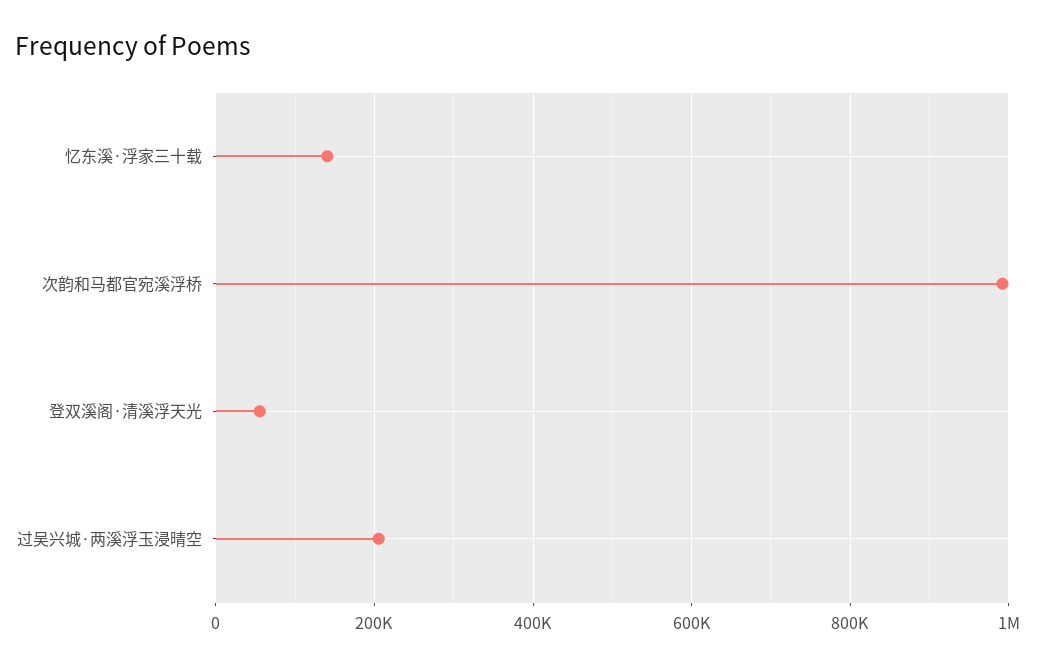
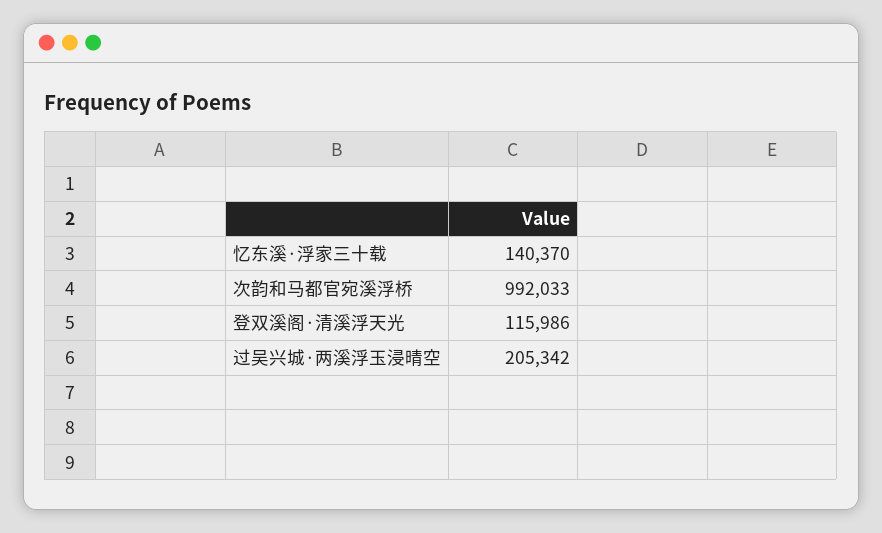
登双溪阁·清溪浮天光: 60000 -> 115986

